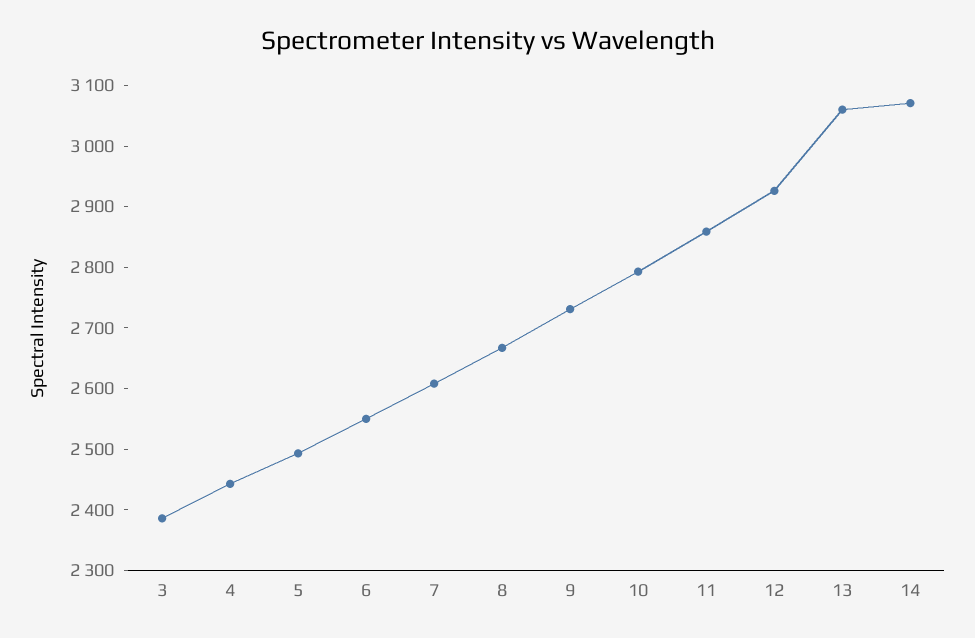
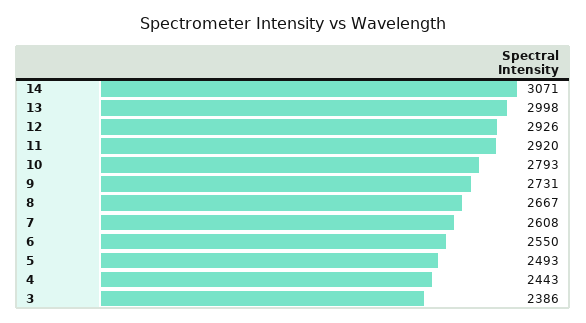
11: 2860 -> 2920
13: 3060 -> 2998

